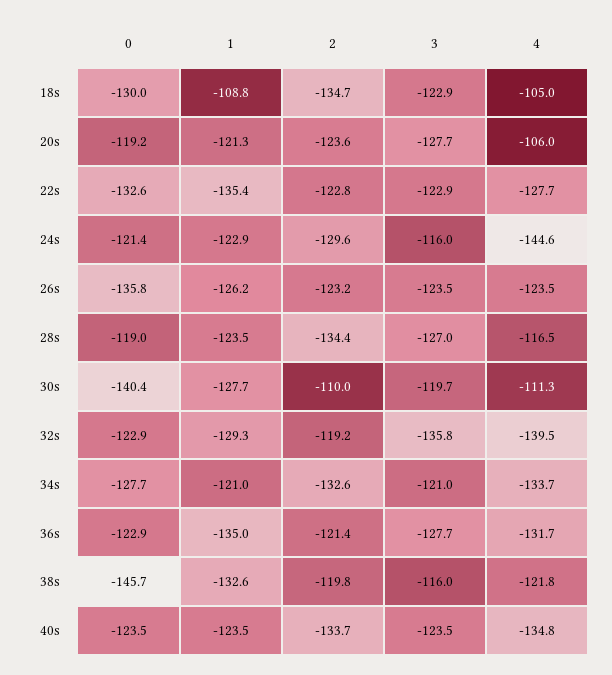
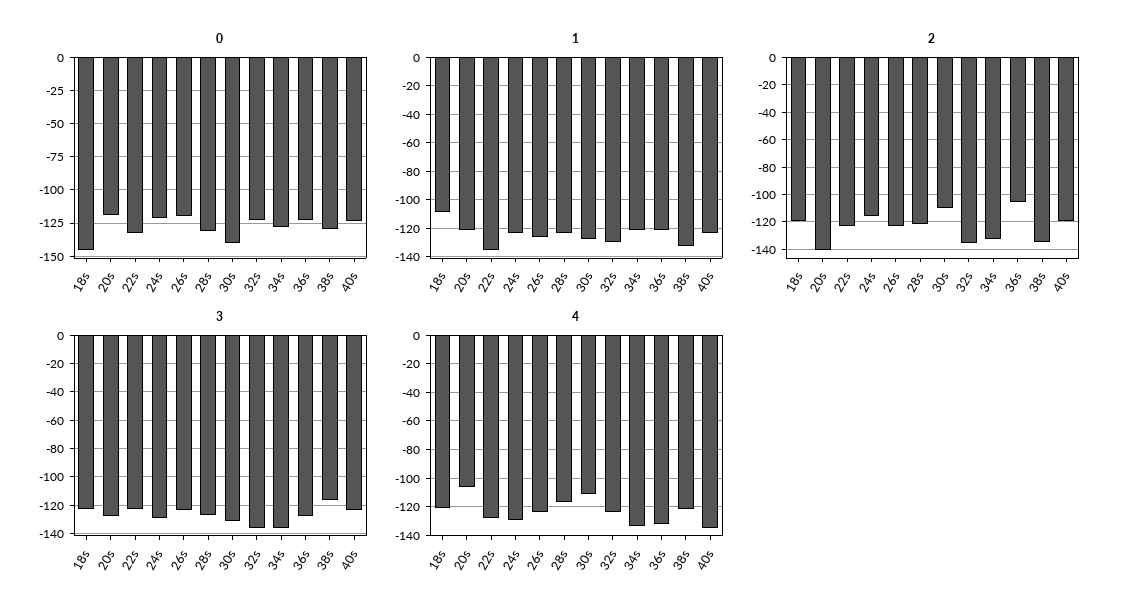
0, 18s: -130 -> -145
2, 18s: -134.7 -> -120
4, 18s: -105 -> -120
2, 20s: -123.6 -> -140
2, 24s: -129.6 -> -115
3, 24s: -116 -> -130
4, 24s: -144.6 -> -130
0, 26s: -135.8 -> -120
0, 28s: -119 -> -130
2, 28s: -134.4 -> -120
3, 30s: -119.7 -> -130
2, 32s: -119.2 -> -135
4, 32s: -139.5 -> -125
3, 34s: -121 -> -135
1, 36s: -135 -> -120
2, 36s: -121.4 -> -105
0, 38s: -145.7 -> -130
2, 38s: -119.8 -> -135
2, 40s: -133.7 -> -120

